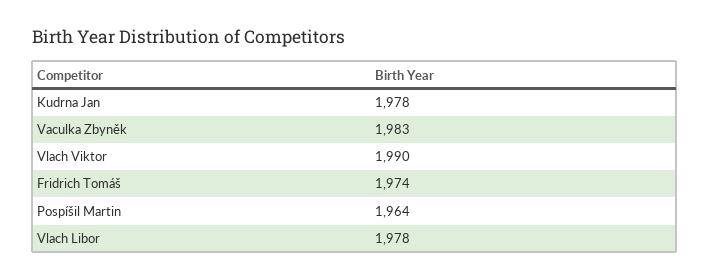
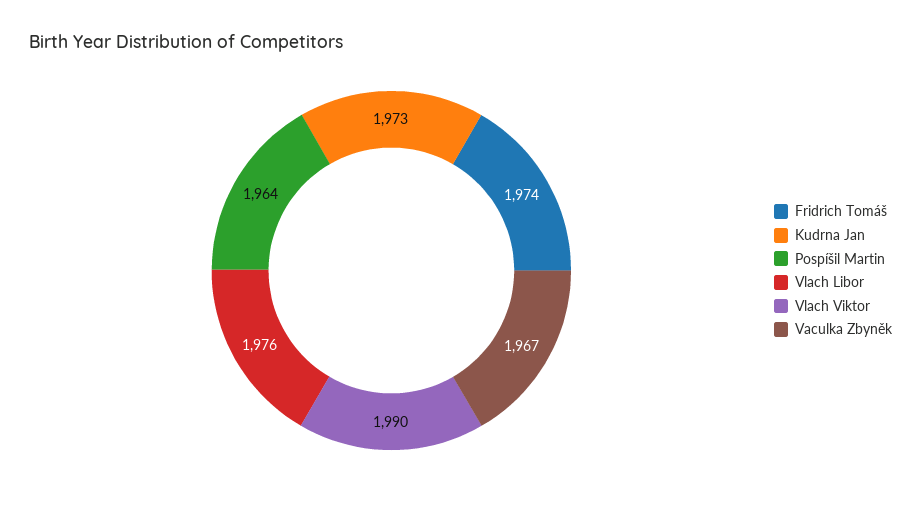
Kudrna Jan: 1978 -> 1973
Vaculka Zbyněk: 1983 -> 1967
Vlach Libor: 1978 -> 1976

